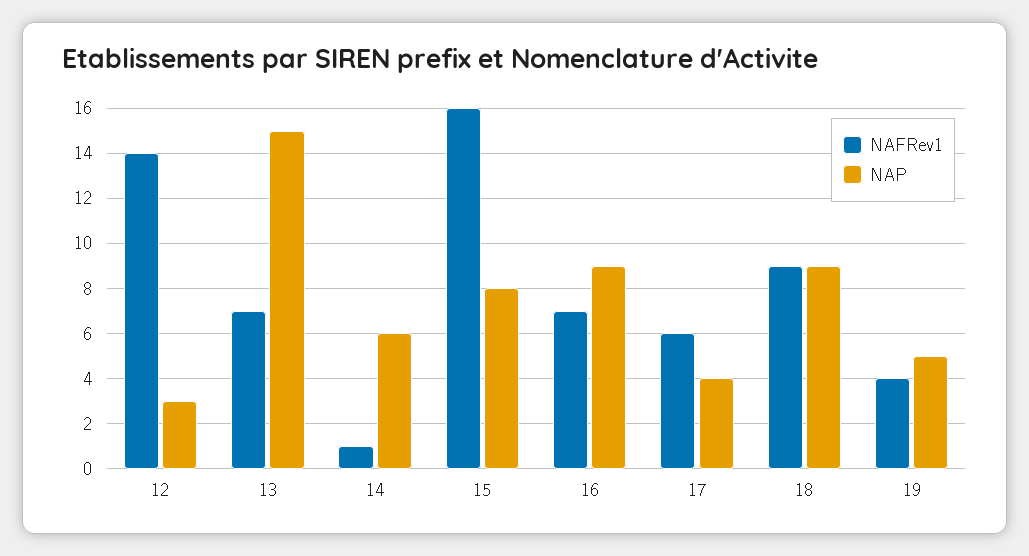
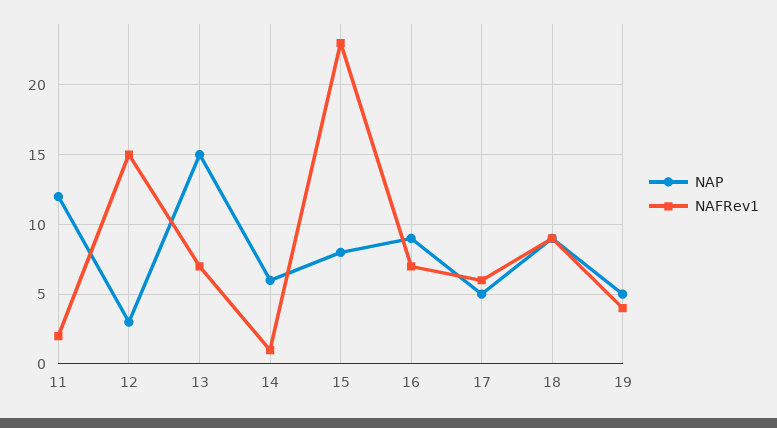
NAFRev1, 12: 14 -> 15
NAFRev1, 15: 16 -> 23
NAP, 17: 4 -> 5
NAP, 11: none -> 12
NAFRev1, 11: none -> 2

